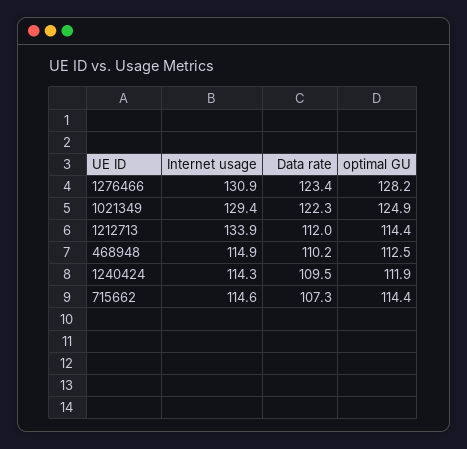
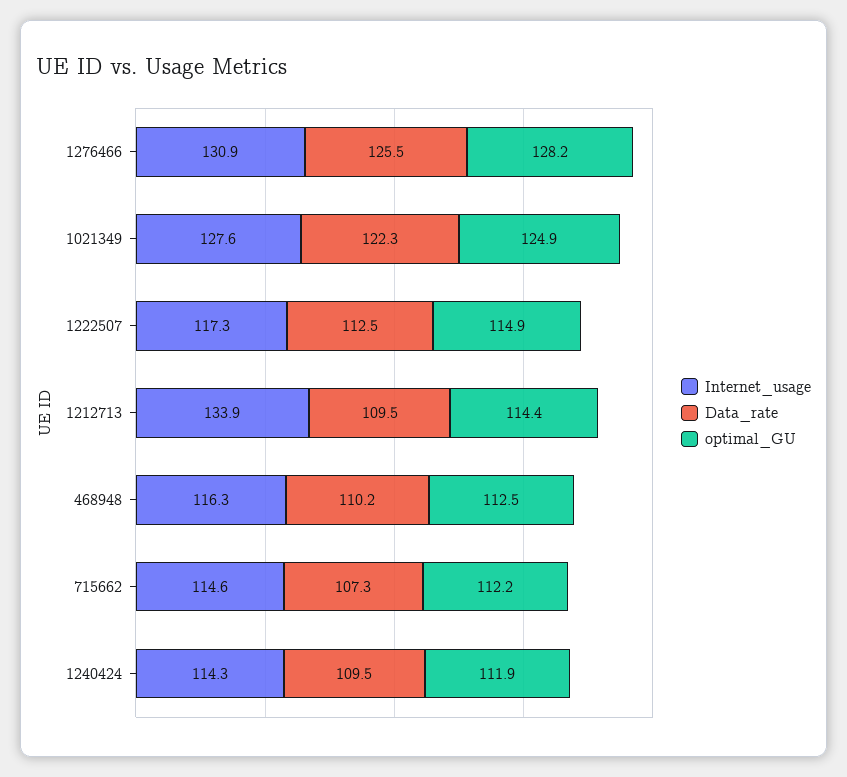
Data rate, 1276466: 123.4 -> 125.5
Internet usage, 1021349: 129.4 -> 127.6
Data rate, 1212713: 112 -> 109.5
Internet usage, 468948: 114.9 -> 116.3
optimal GU, 715662: 114.4 -> 112.2
Internet usage, 1222507: none -> 117.3
Data rate, 1222507: none -> 112.5
optimal GU, 1222507: none -> 114.9

